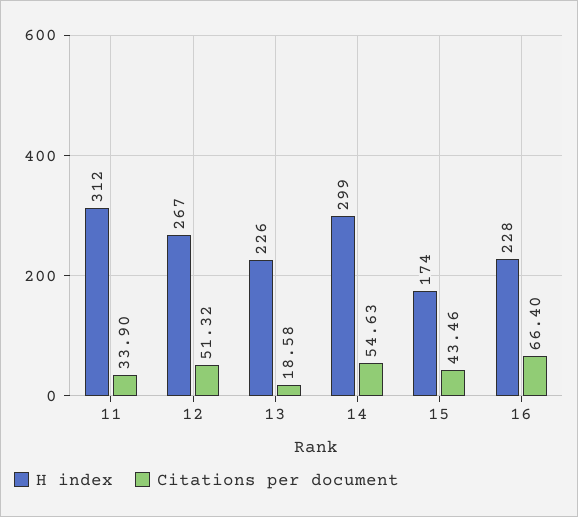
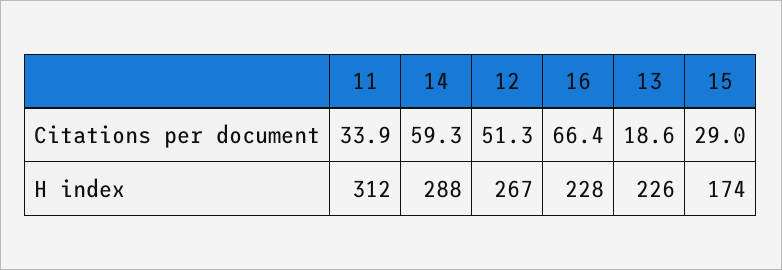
H index, 14: 299 -> 288
Citations per document, 14: 54.63 -> 59.3
Citations per document, 15: 43.46 -> 29

